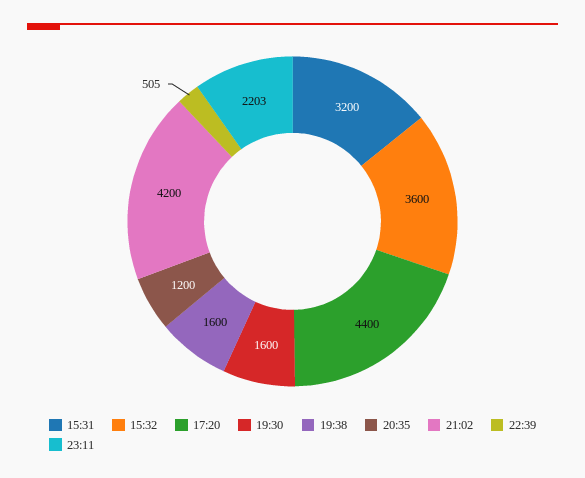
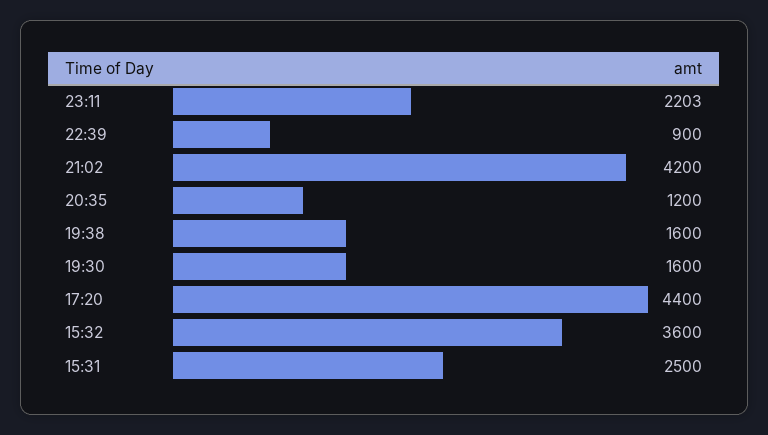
15:31: 3200 -> 2500
22:39: 505 -> 900

